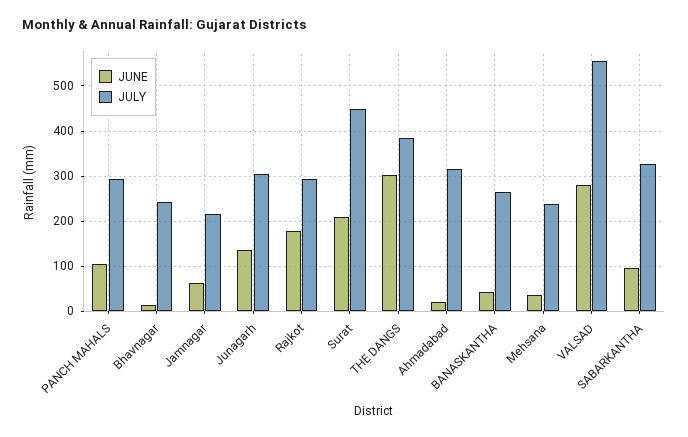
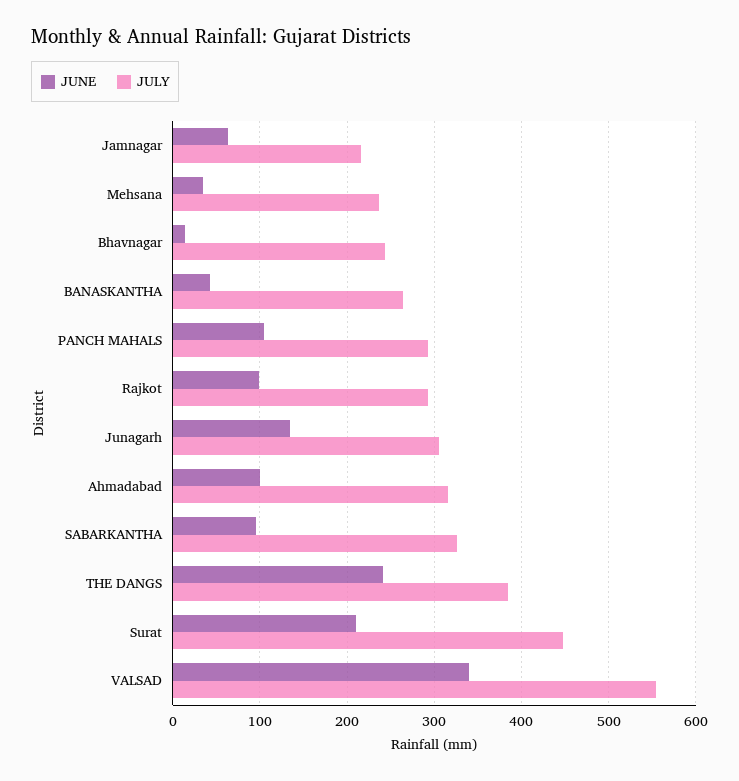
JUNE, Rajkot: 180 -> 100
JUNE, THE DANGS: 300 -> 240
JUNE, Ahmadabad: 20 -> 100
JUNE, VALSAD: 280 -> 340

